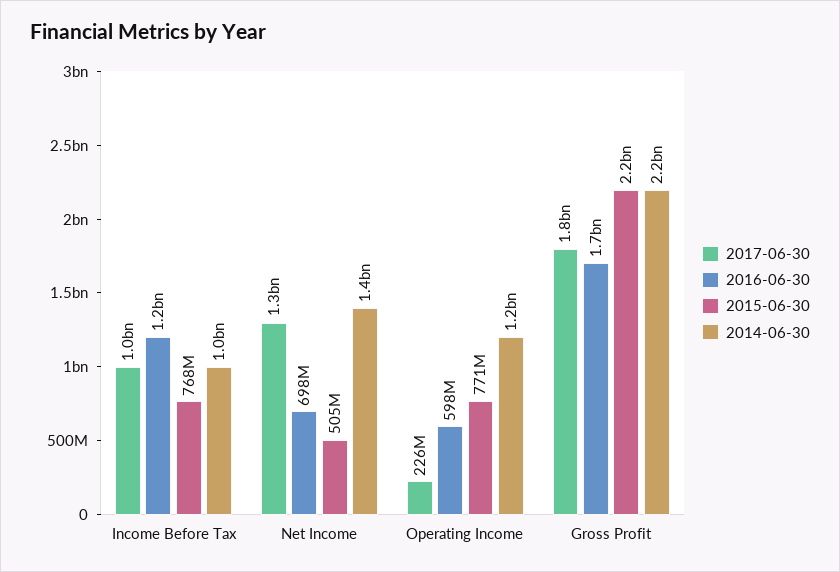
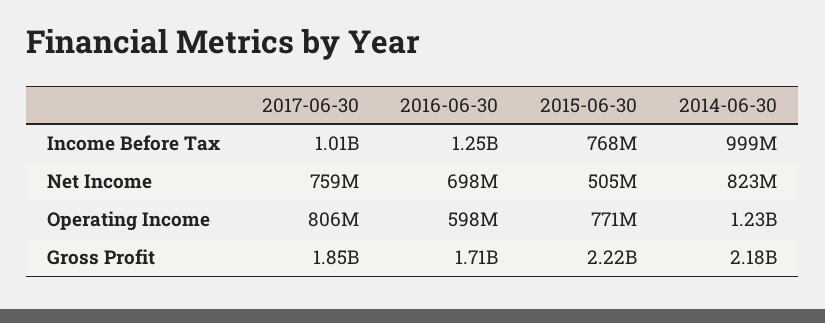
2017-06-30, Net Income: 1300000000 -> 759000000
2014-06-30, Net Income: 1400000000 -> 823000000
2017-06-30, Operating Income: 226000000 -> 806000000

